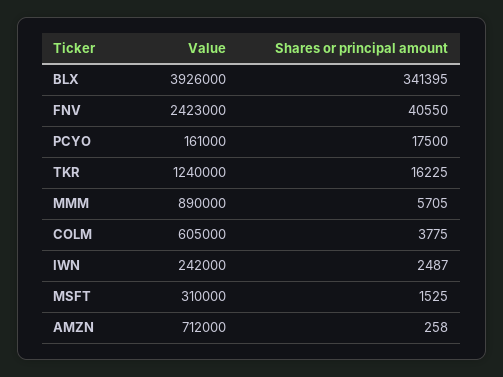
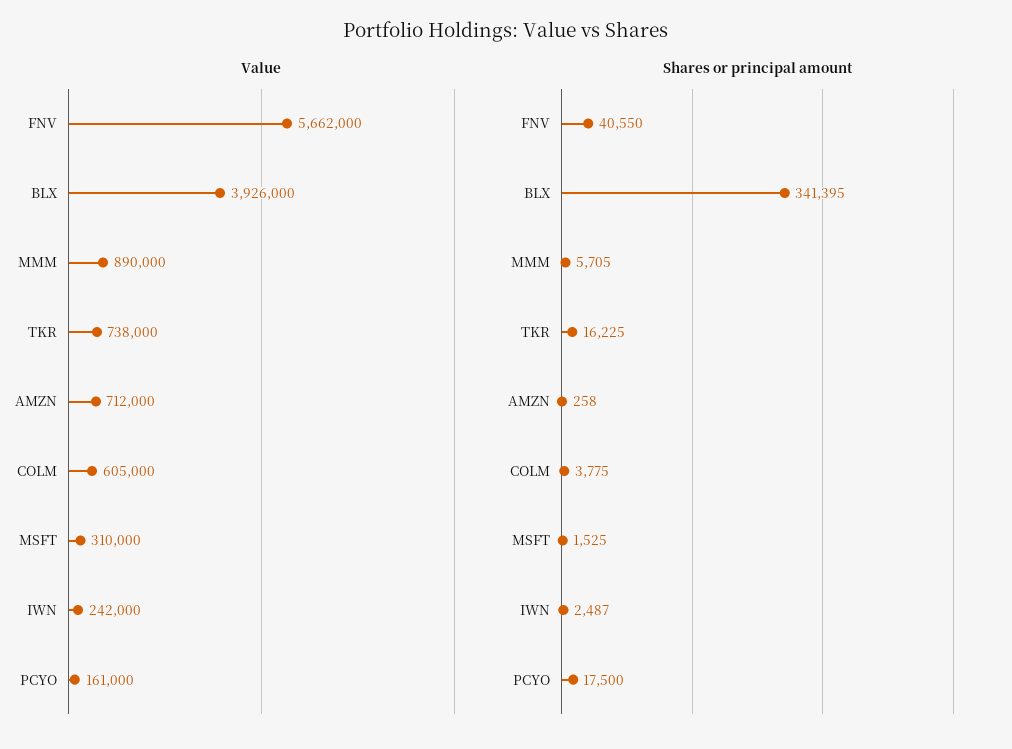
Value, FNV: 2423000 -> 5662000
Value, TKR: 1240000 -> 738000

